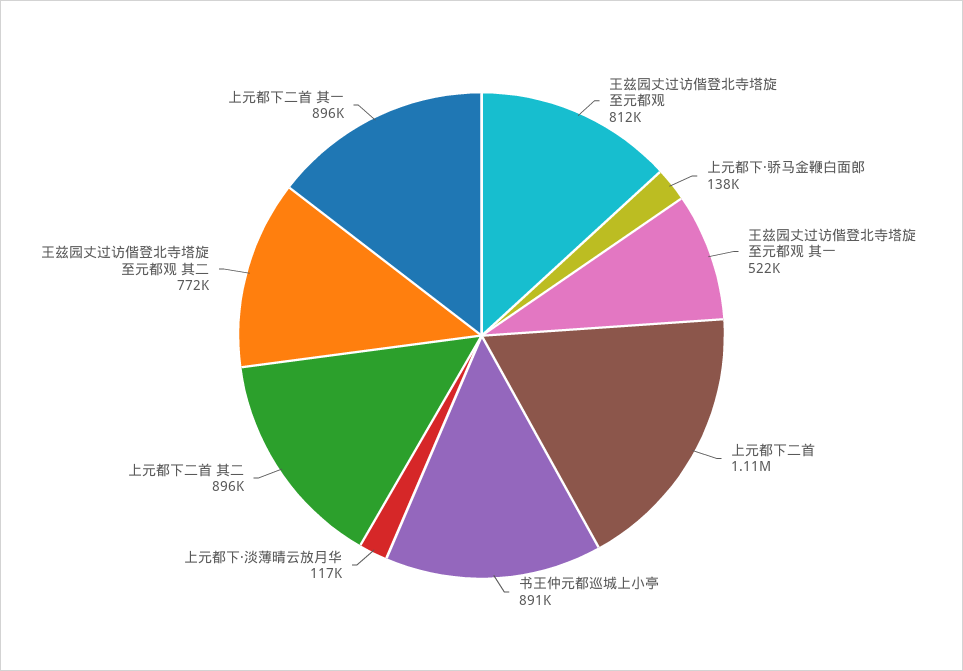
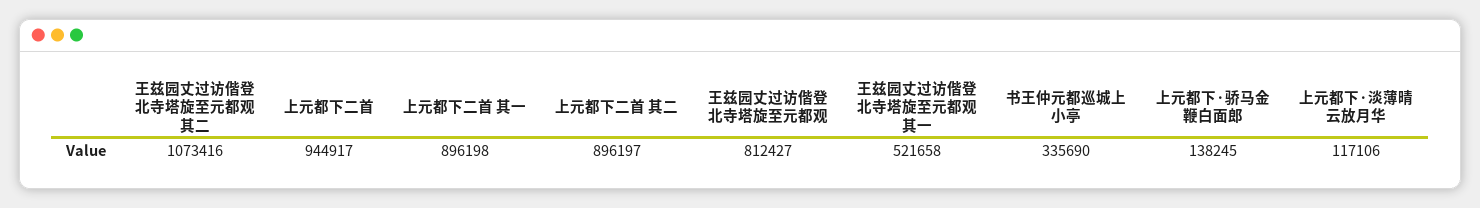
上元都下二首: 1110000 -> 944917
书王仲元都巡城上小亭: 891000 -> 335690
王兹园丈过访偕登北寺塔旋至元都观 其二: 772000 -> 1073416

